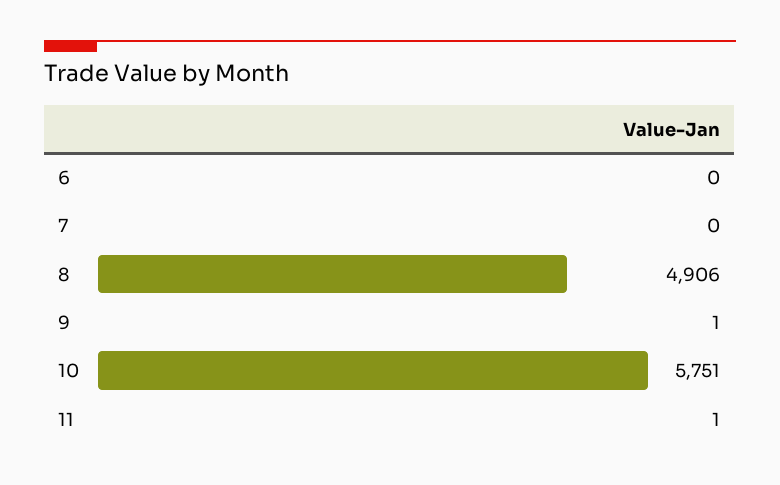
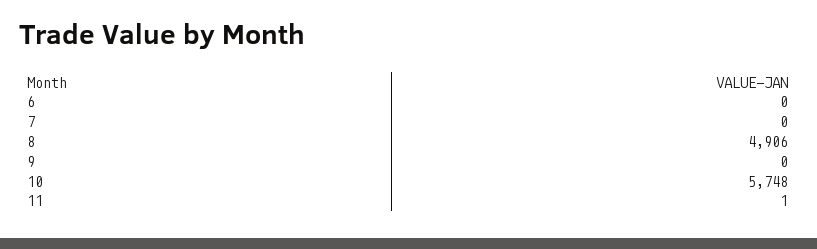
9: 1 -> 0
10: 5751 -> 5748

